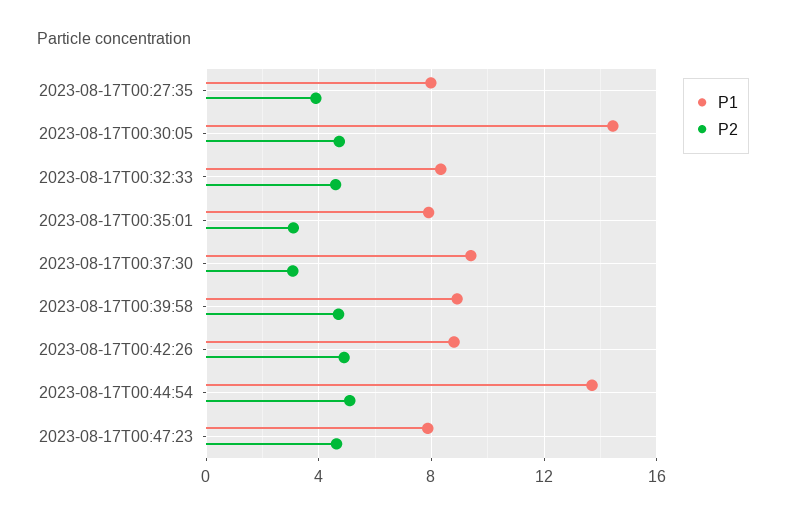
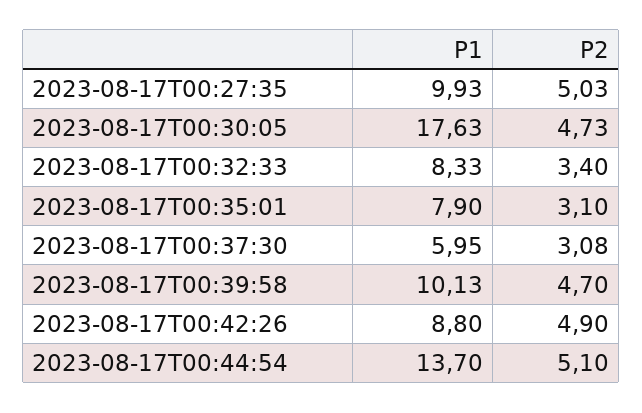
P1, 2023-08-17T00:27:35: 8 -> 9.93
P2, 2023-08-17T00:27:35: 4 -> 5.03
P1, 2023-08-17T00:30:05: 14.5 -> 17.63
P2, 2023-08-17T00:32:33: 4.5 -> 3.4
P1, 2023-08-17T00:37:30: 9.5 -> 5.95
P1, 2023-08-17T00:39:58: 9 -> 10.13
P1, 2023-08-17T00:47:23: 8 -> none
P2, 2023-08-17T00:47:23: 4.5 -> none

